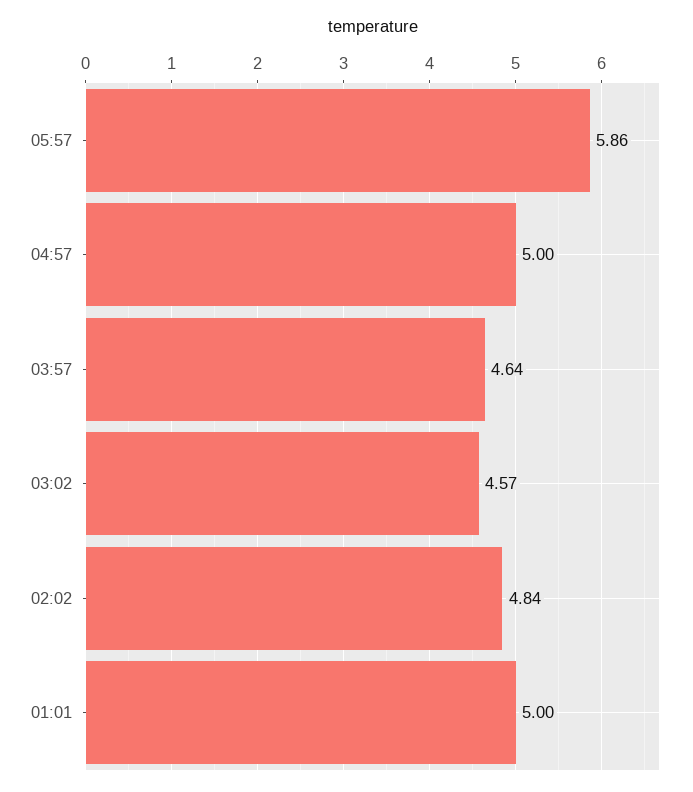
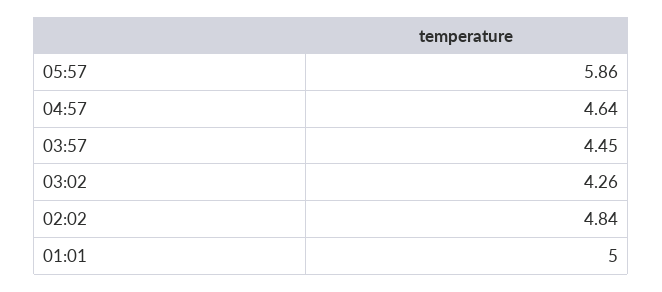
04:57: 5 -> 4.64
03:57: 4.64 -> 4.45
03:02: 4.57 -> 4.26

